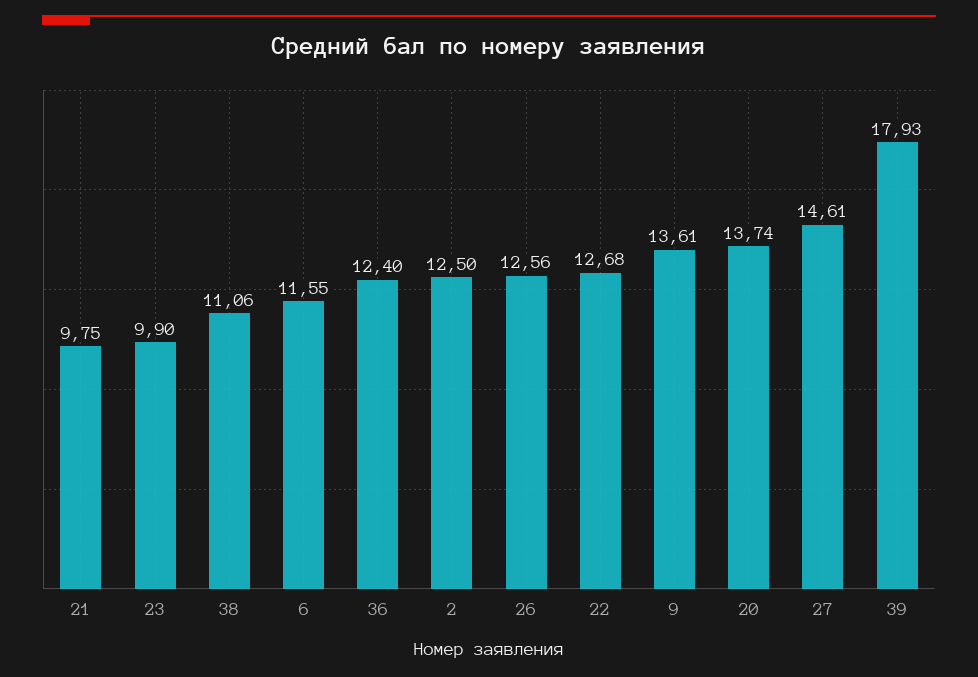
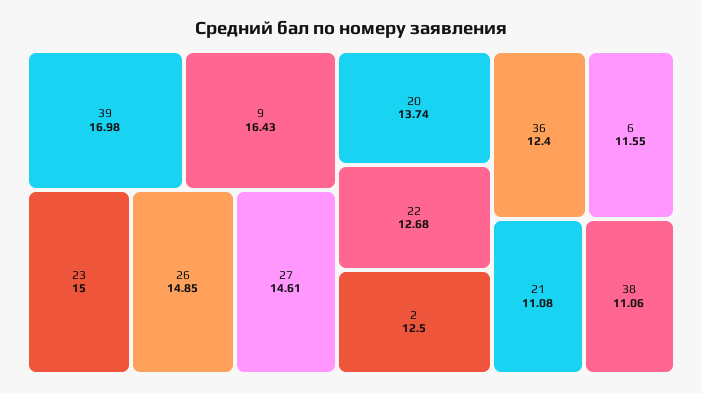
21: 9.75 -> 11.08
23: 9.9 -> 15
26: 12.56 -> 14.85
9: 13.61 -> 16.43
39: 17.93 -> 16.98

